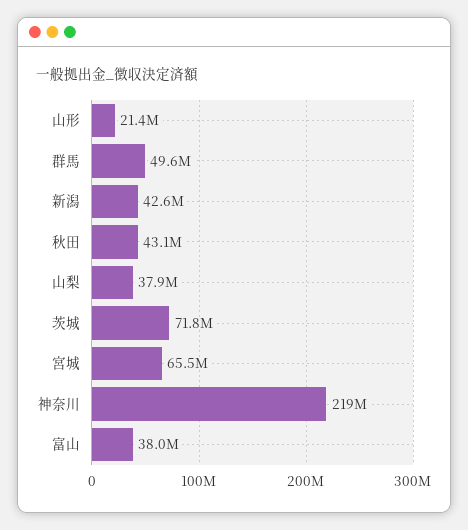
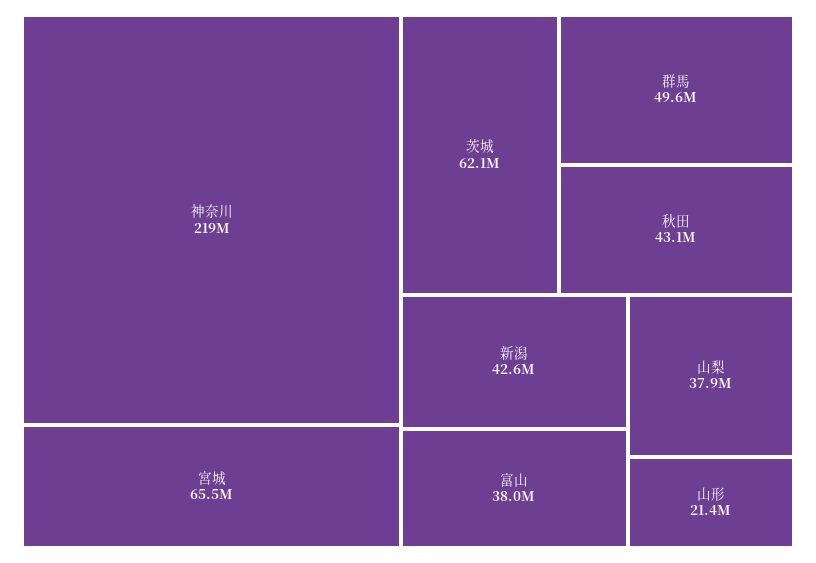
茨城: 71800000 -> 62100000

